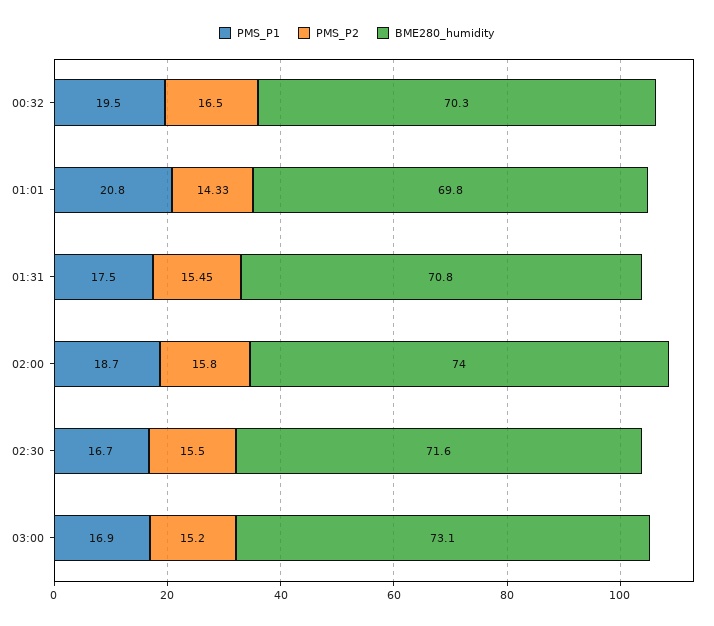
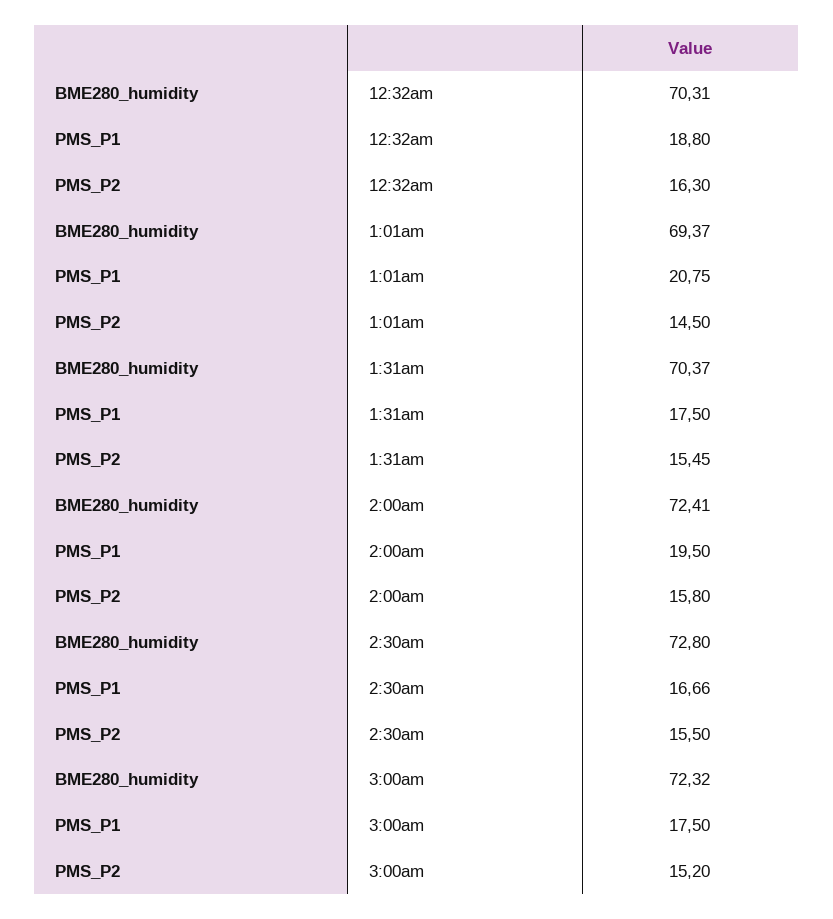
PMS_P1, 00:32: 19.5 -> 18.8
PMS_P2, 00:32: 16.5 -> 16.3
PMS_P2, 01:01: 14.33 -> 14.5
BME280_humidity, 01:01: 69.8 -> 69.37
BME280_humidity, 01:31: 70.8 -> 70.37
PMS_P1, 02:00: 18.7 -> 19.5
BME280_humidity, 02:00: 74 -> 72.41
BME280_humidity, 02:30: 71.6 -> 72.8
PMS_P1, 03:00: 16.9 -> 17.5
BME280_humidity, 03:00: 73.1 -> 72.32

